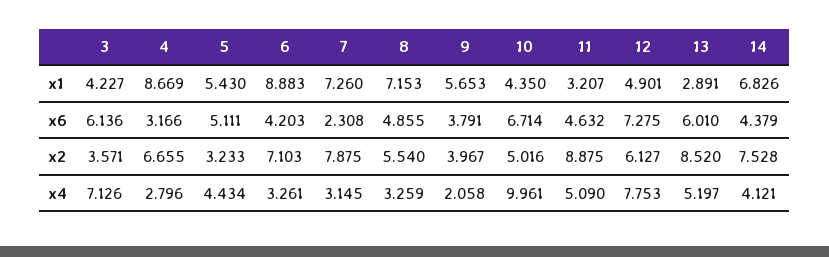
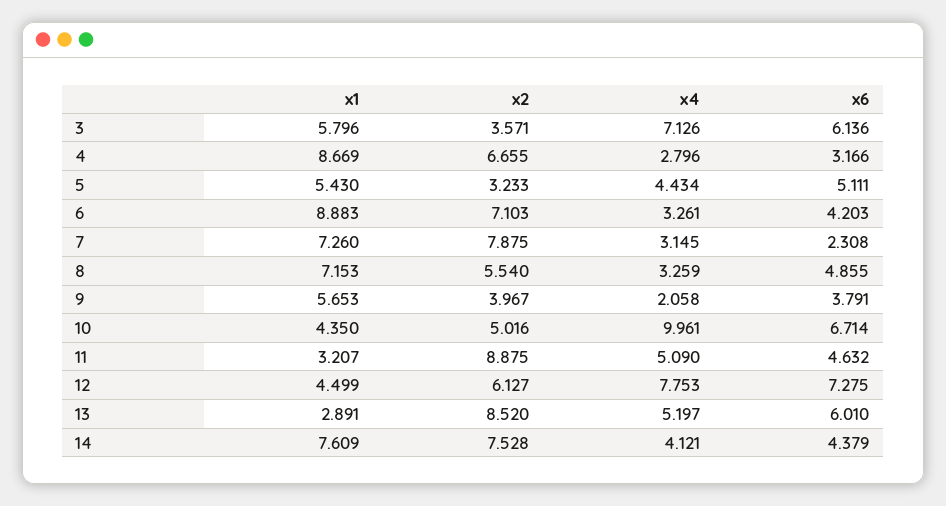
3, x1: 4.227 -> 5.796
12, x1: 4.901 -> 4.499
14, x1: 6.826 -> 7.609

